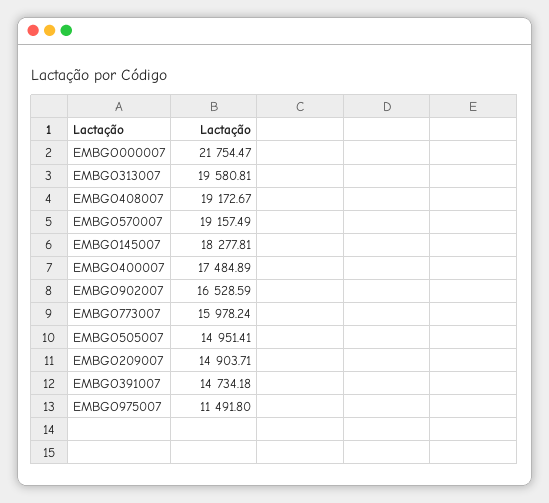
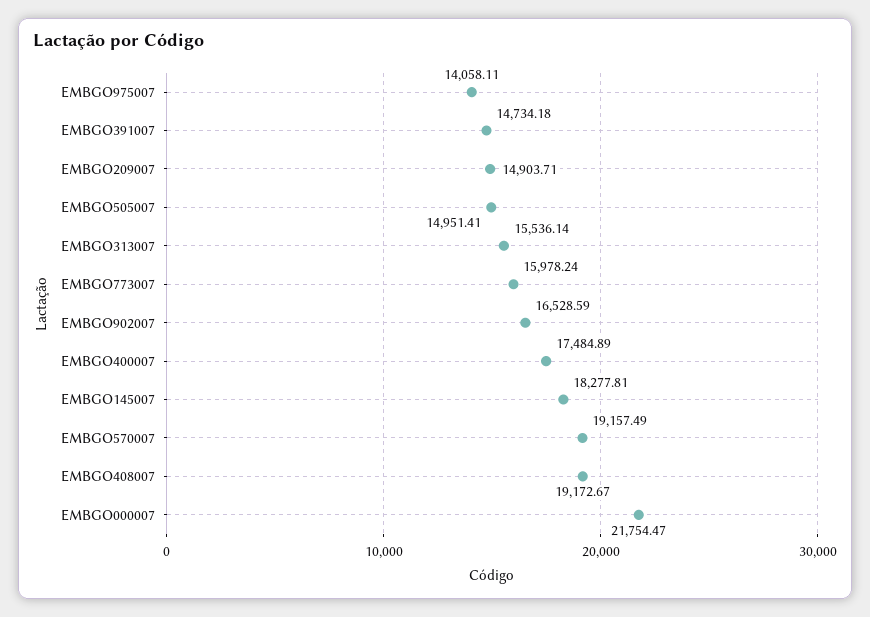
EMBGO313007: 19580.81 -> 15536.14
EMBGO975007: 11491.8 -> 14058.11

